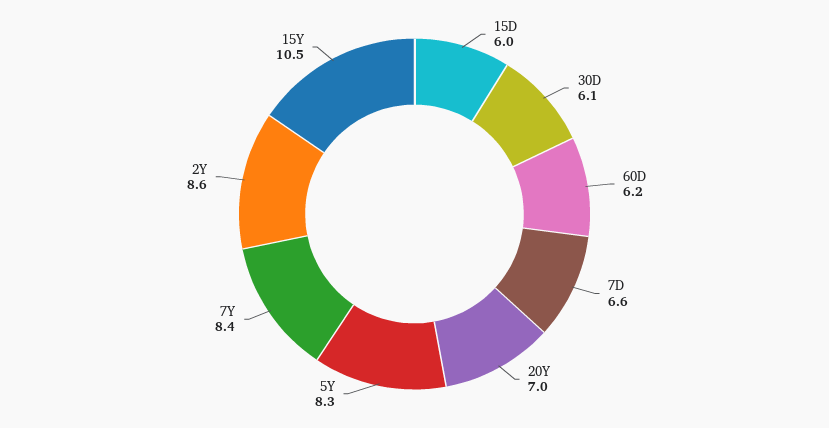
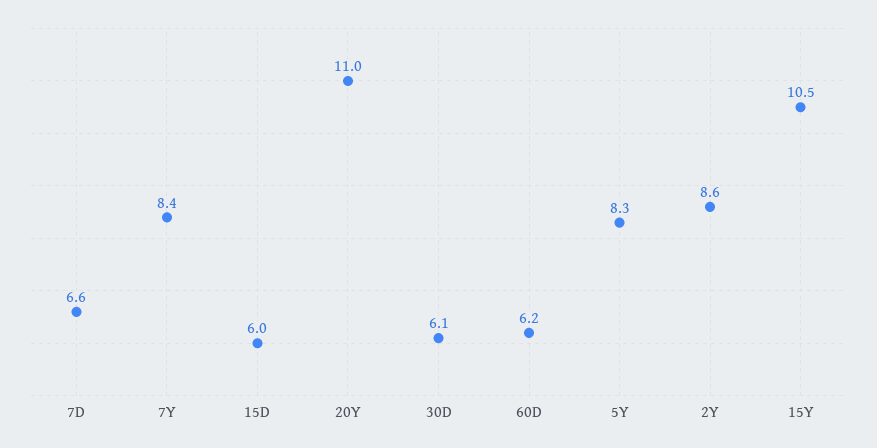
20Y: 7 -> 11

